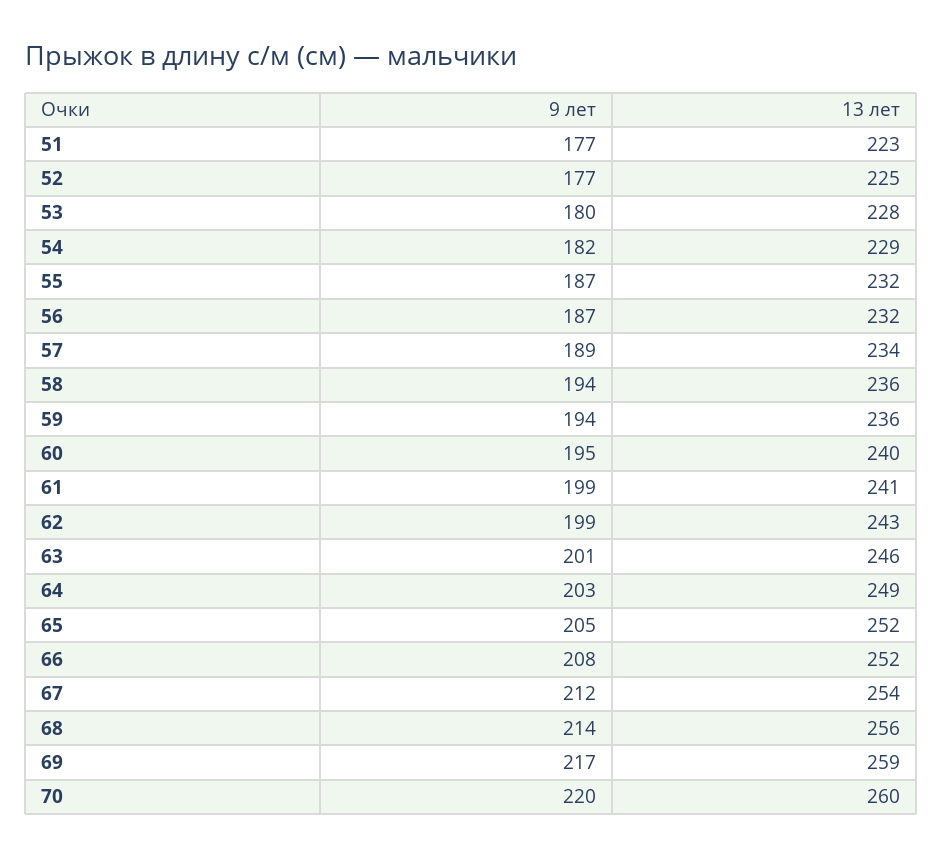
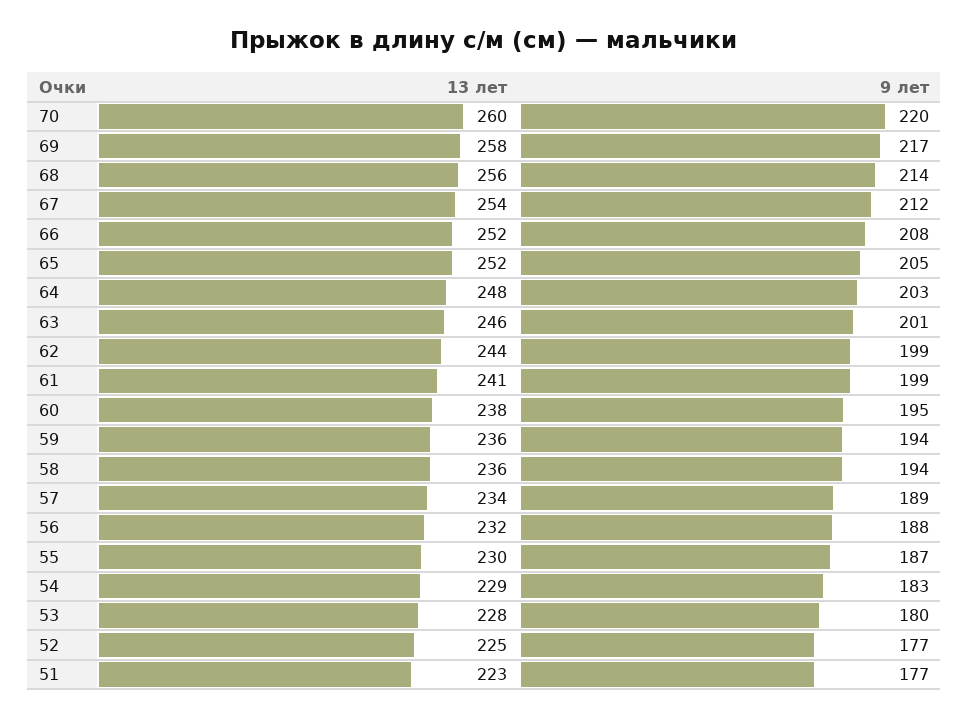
9 лет, 54: 182 -> 183
13 лет, 55: 232 -> 230
9 лет, 56: 187 -> 188
13 лет, 60: 240 -> 238
13 лет, 62: 243 -> 244
13 лет, 64: 249 -> 248
13 лет, 69: 259 -> 258

